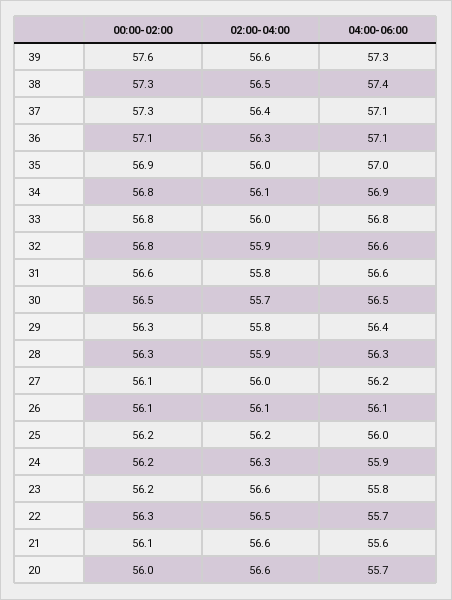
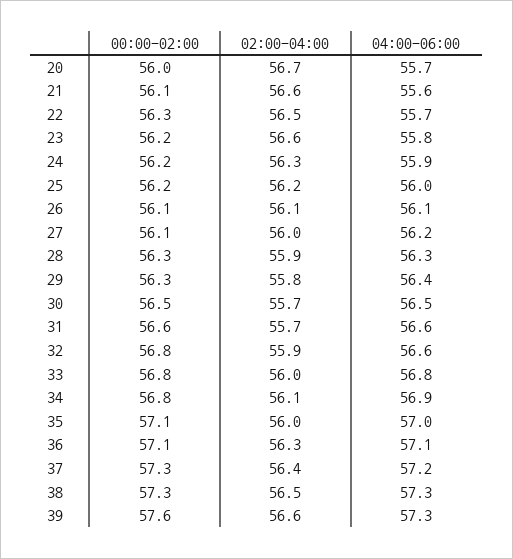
04:00-06:00, 38: 57.4 -> 57.3
04:00-06:00, 37: 57.1 -> 57.2
00:00-02:00, 35: 56.9 -> 57.1
02:00-04:00, 31: 55.8 -> 55.7
02:00-04:00, 20: 56.6 -> 56.7

